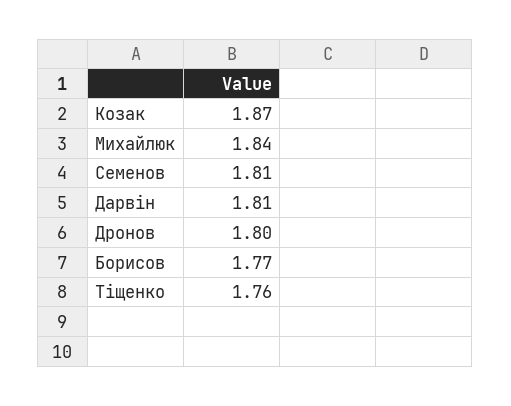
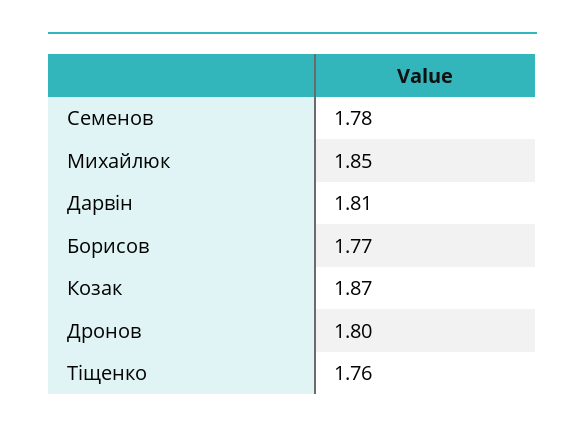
Михайлюк: 1.84 -> 1.85
Семенов: 1.81 -> 1.78

